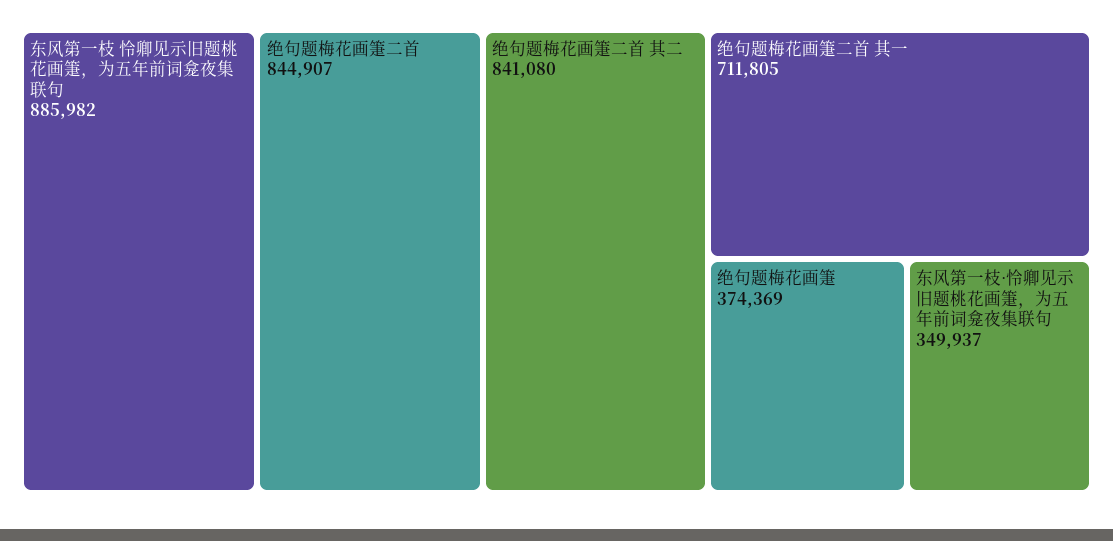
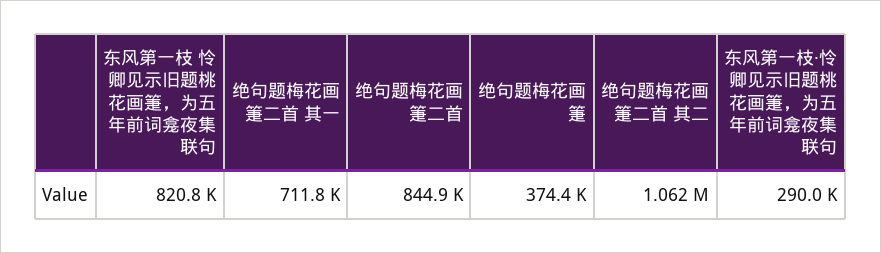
东风第一枝 怜卿见示旧题桃花画箑，为五年前词龛夜集联句: 885982 -> 820800
绝句题梅花画箑二首 其二: 841080 -> 1062000
东风第一枝·怜卿见示旧题桃花画箑，为五年前词龛夜集联句: 349937 -> 290000

